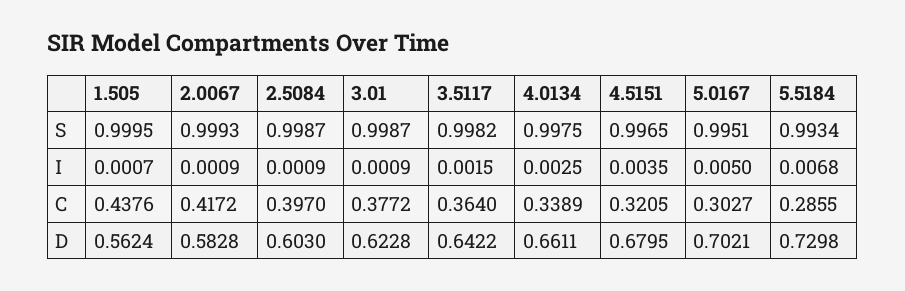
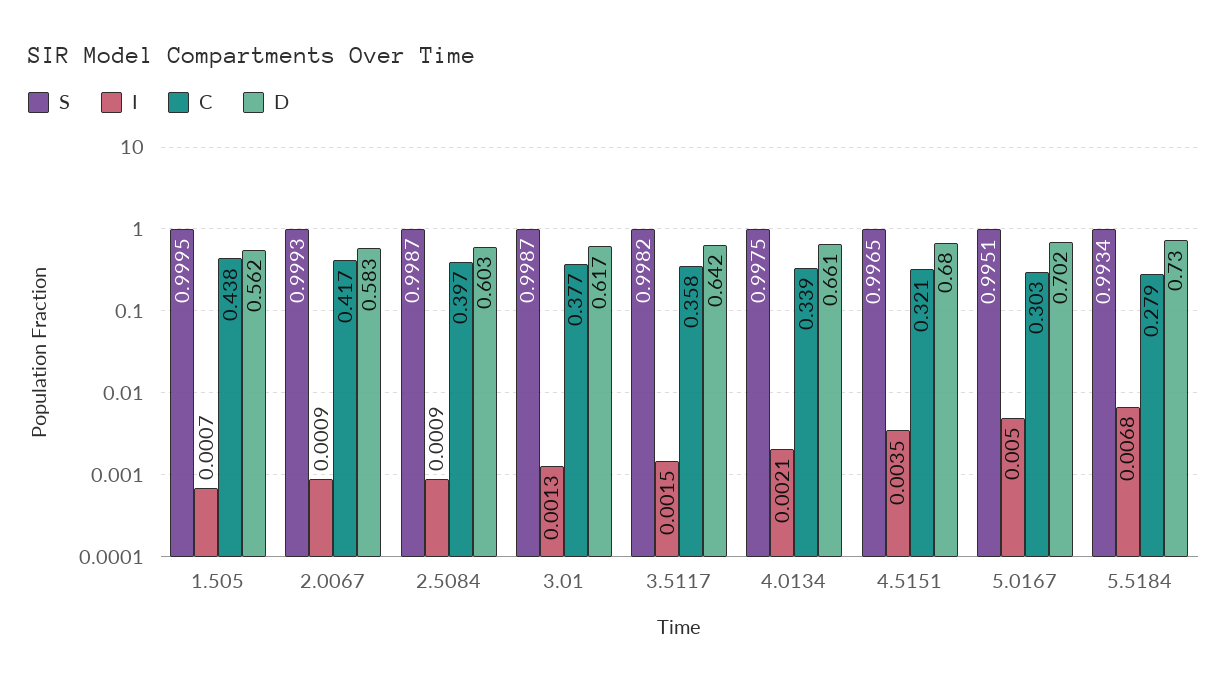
I, 3.01: 0.0009 -> 0.0013
I, 4.0134: 0.0025 -> 0.0021
C, 3.5117: 0.364 -> 0.358
C, 5.5184: 0.2855 -> 0.279
D, 3.01: 0.6228 -> 0.617

